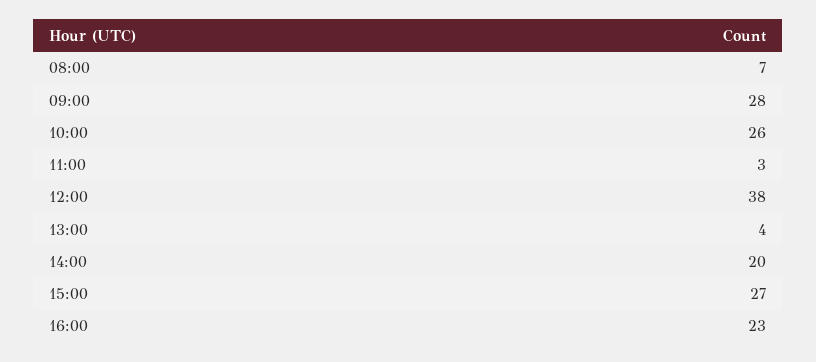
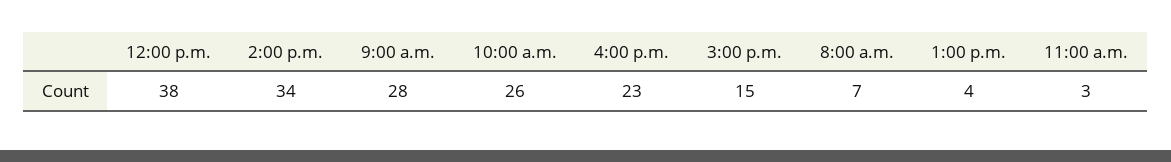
14:00: 20 -> 34
15:00: 27 -> 15

